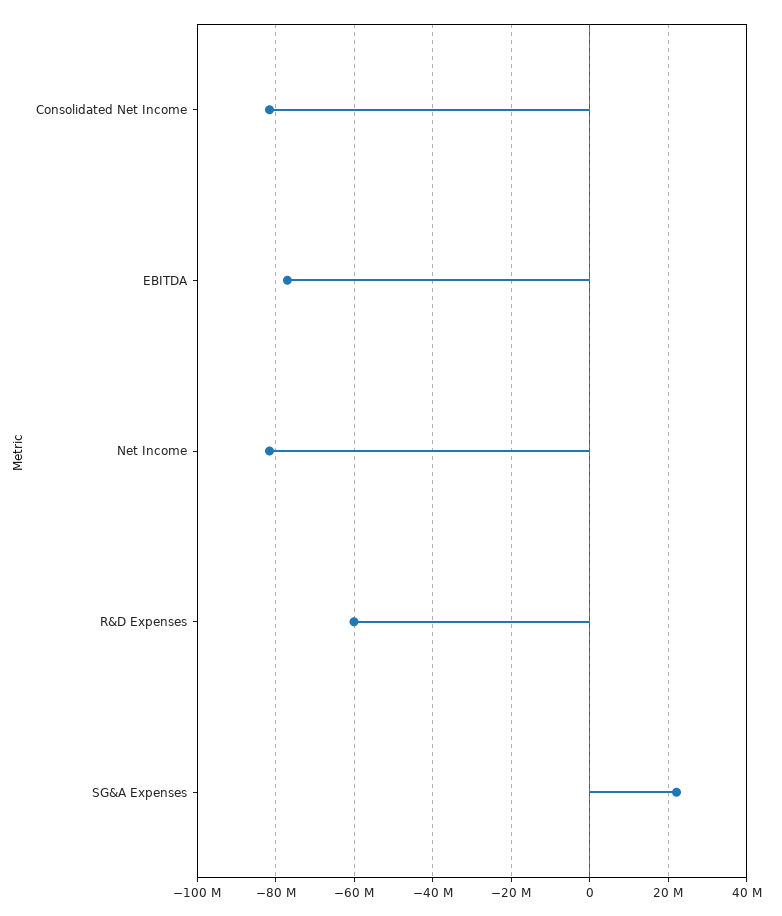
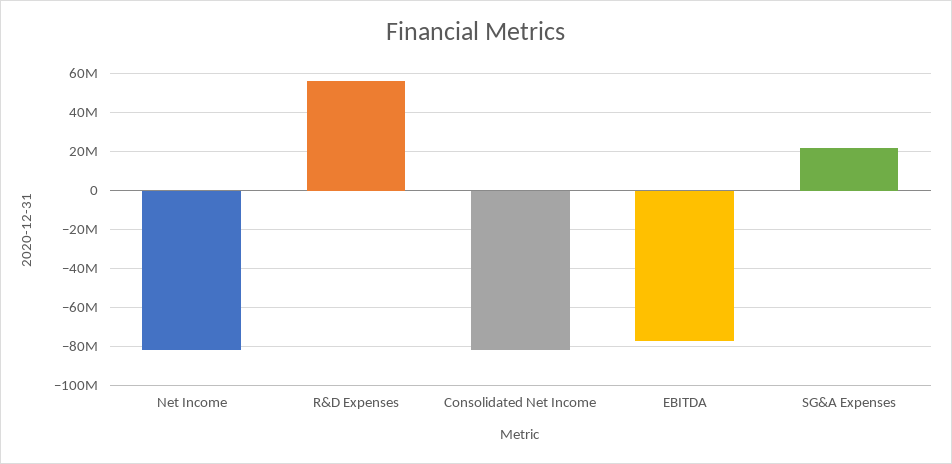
R&D Expenses: -60000000 -> 55000000

